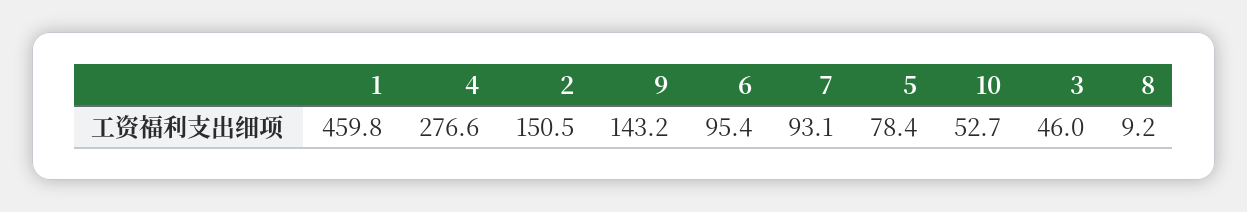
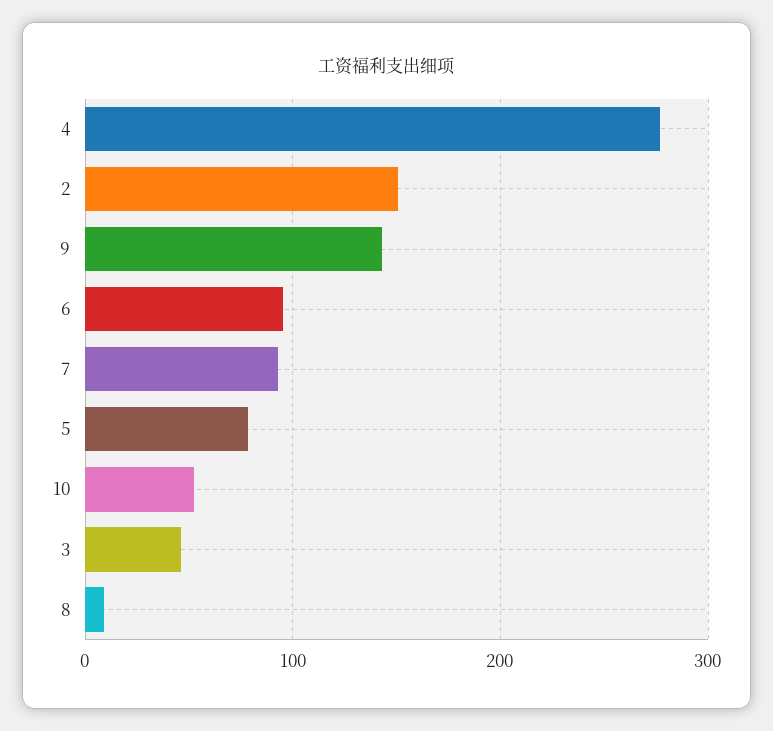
1: 459.8 -> none

